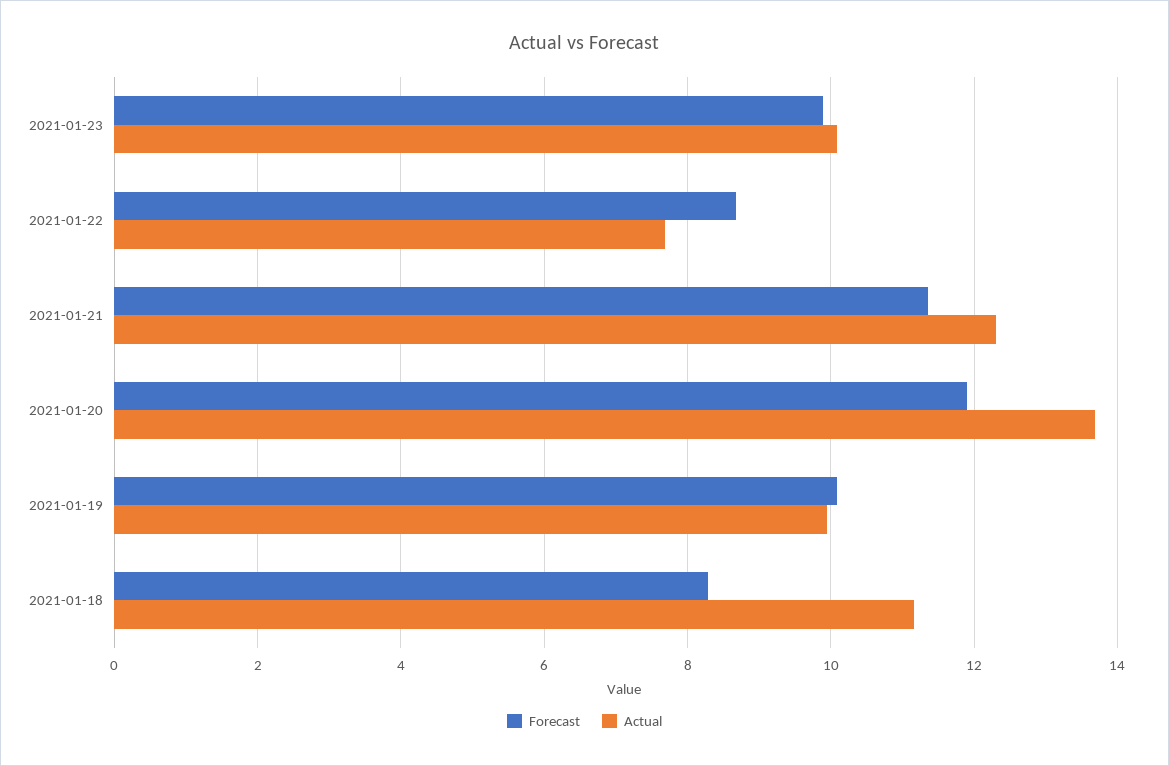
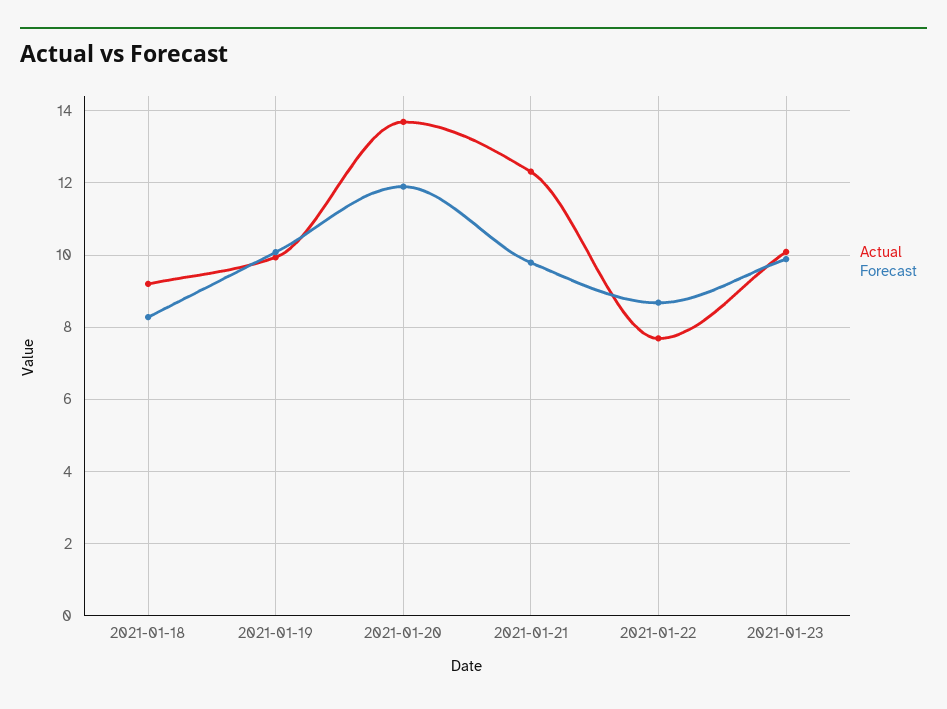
Forecast, 2021-01-21: 11.4 -> 9.8
Actual, 2021-01-18: 11.2 -> 9.2

